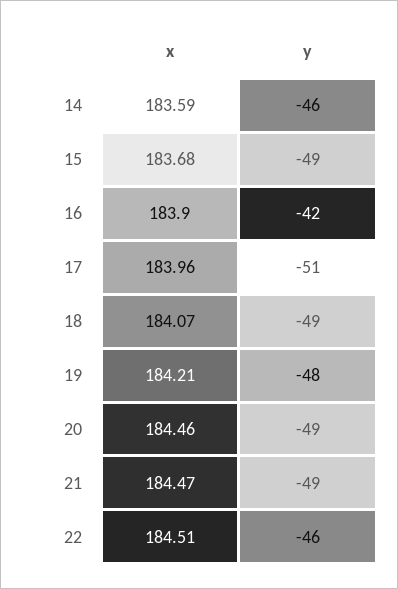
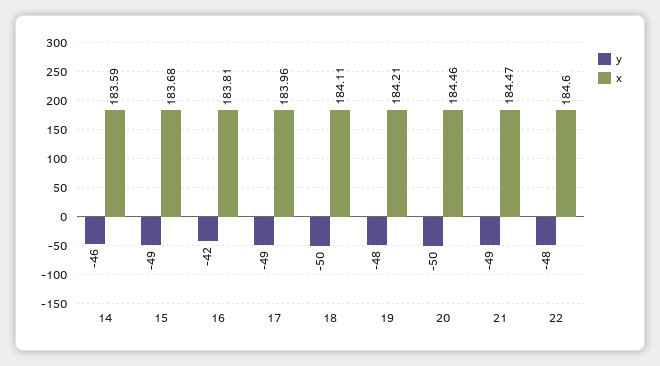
x, 16: 183.9 -> 183.81
y, 17: -51 -> -49
x, 18: 184.07 -> 184.11
y, 18: -49 -> -50
y, 20: -49 -> -50
x, 22: 184.51 -> 184.6
y, 22: -46 -> -48

